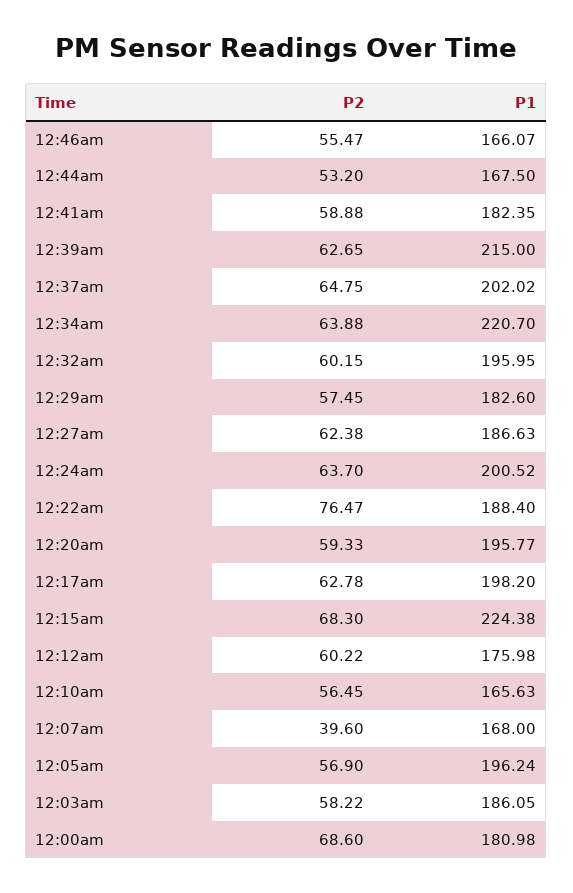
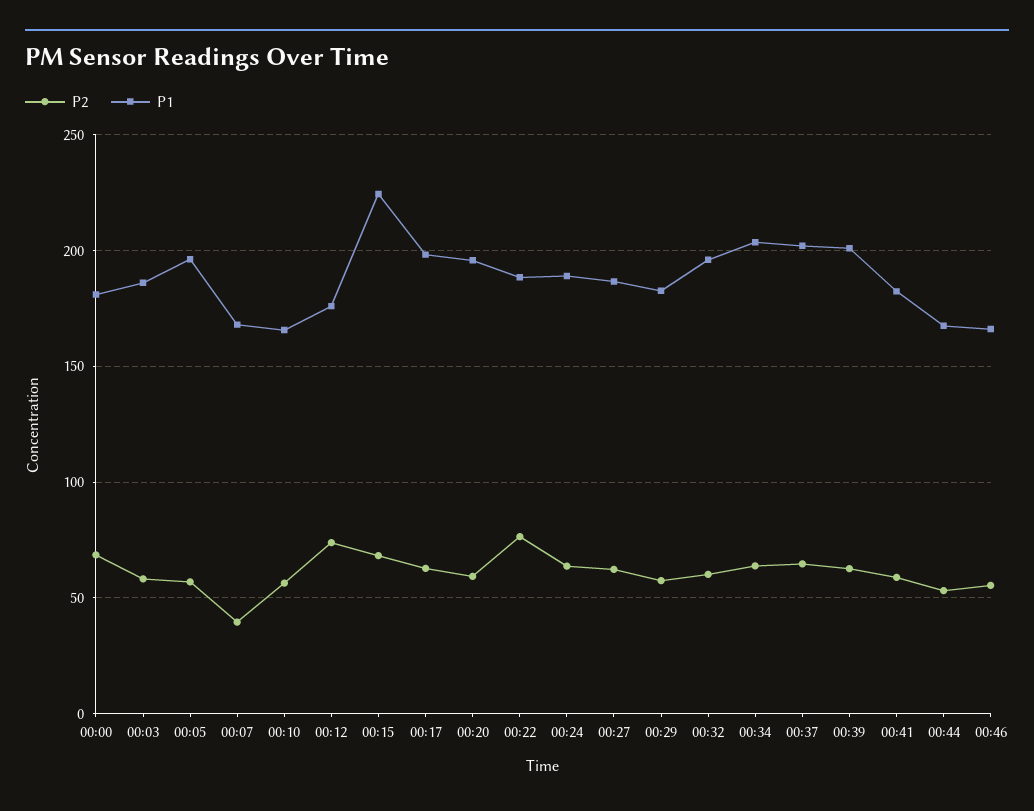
P1, 12:39am: 215 -> 200
P1, 12:34am: 220.7 -> 205
P1, 12:24am: 200.52 -> 190
P2, 12:12am: 60.22 -> 75

